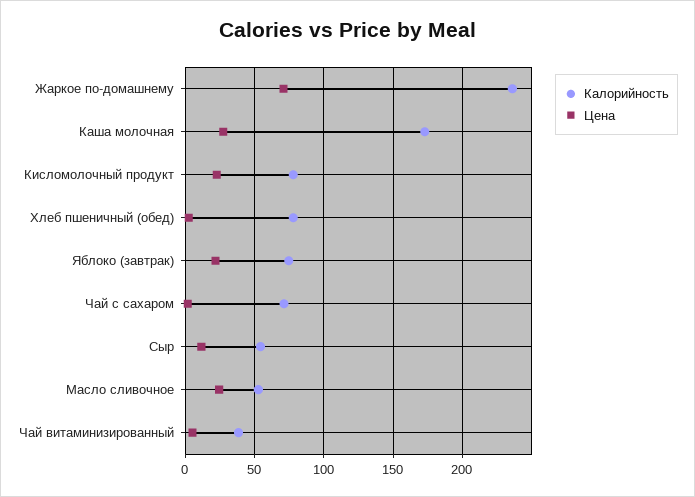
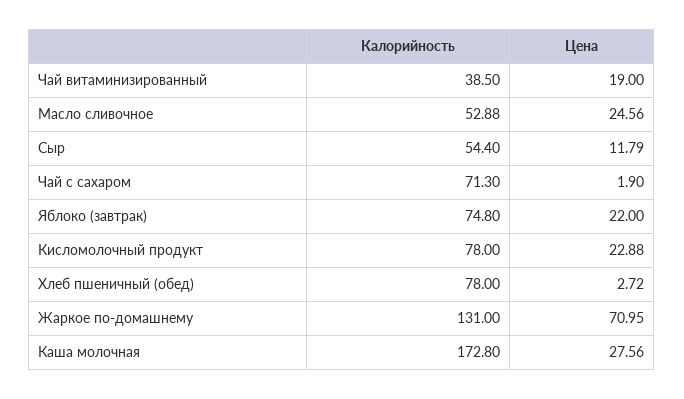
Калорийность, Жаркое по-домашнему: 235 -> 131
Цена, Чай витаминизированный: 5 -> 19

